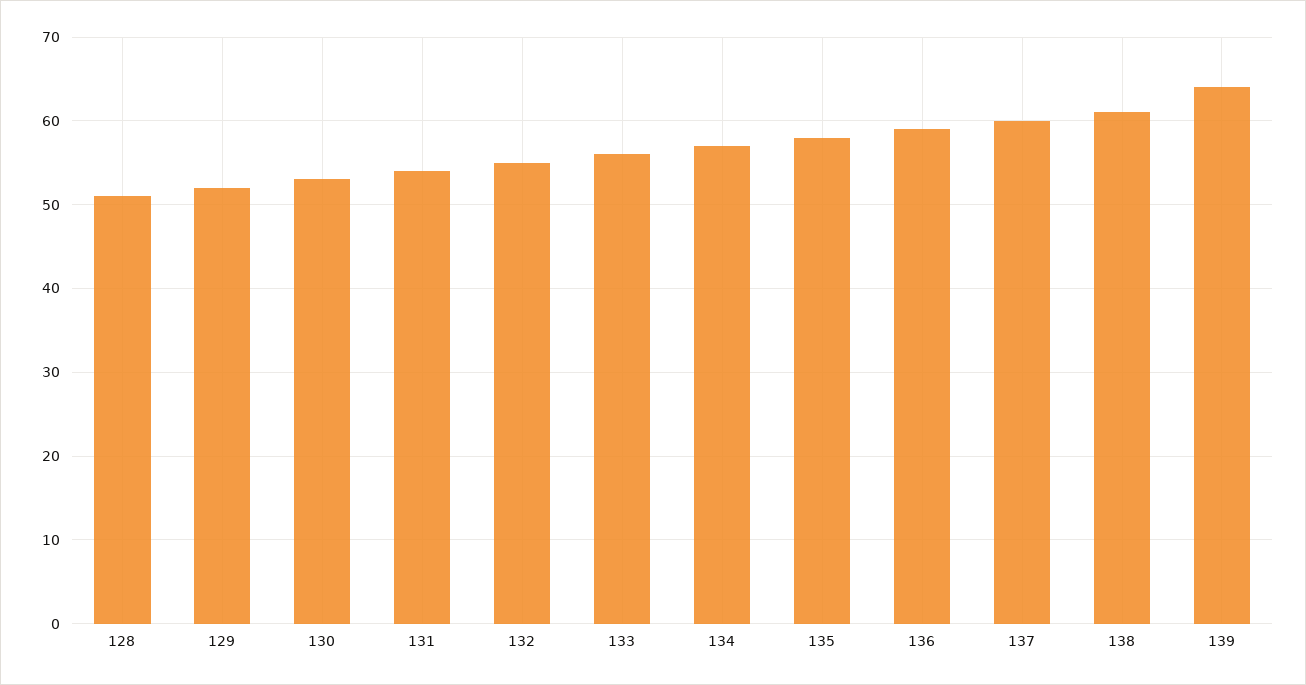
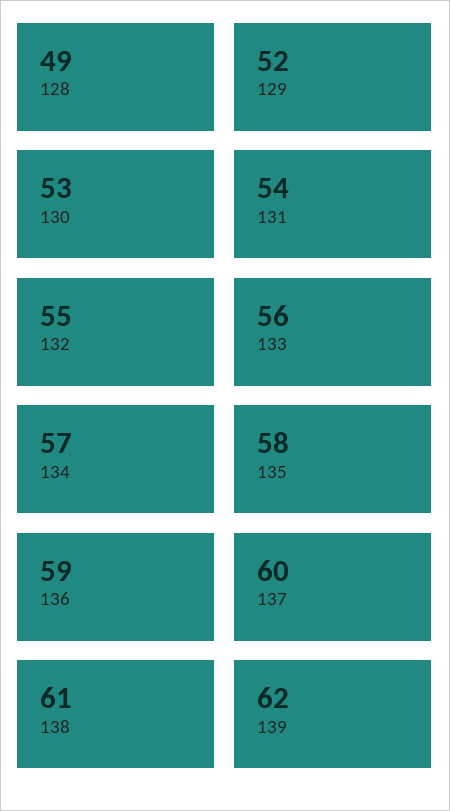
128: 51 -> 49
139: 64 -> 62

